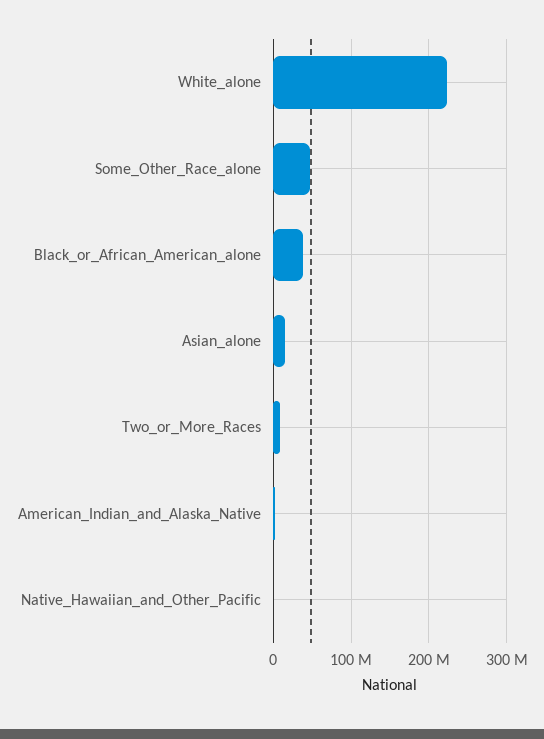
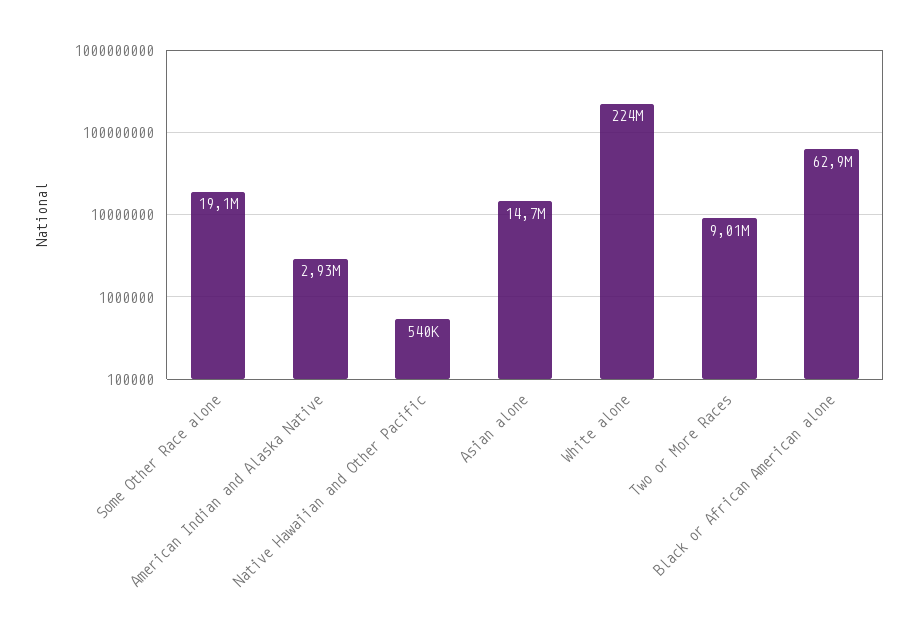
Some_Other_Race_alone: 50000000 -> 19100000
Black_or_African_American_alone: 40000000 -> 62900000

